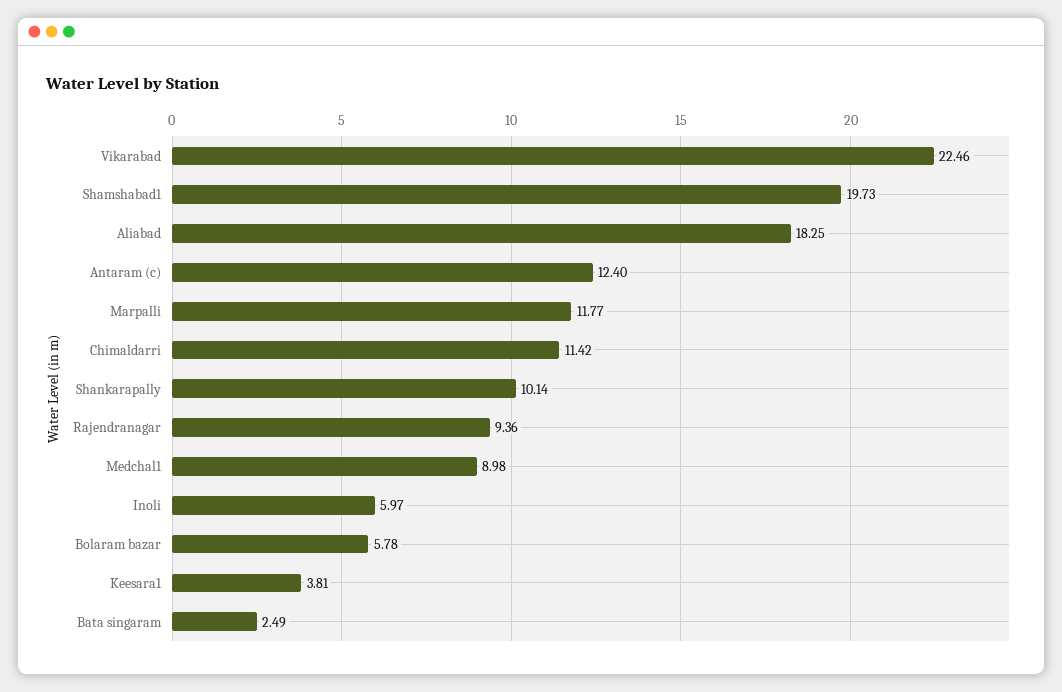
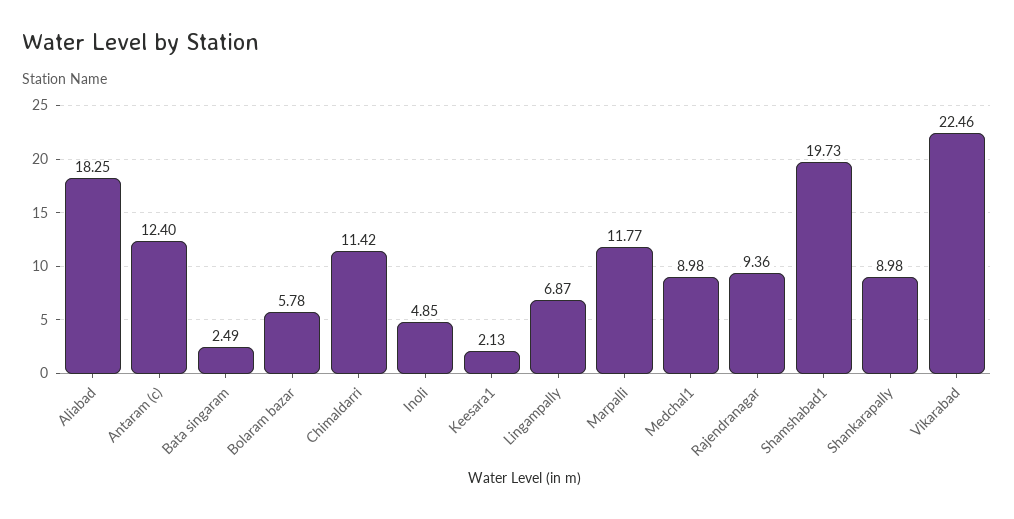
Shankarapally: 10.14 -> 8.98
Inoli: 5.97 -> 4.85
Keesara1: 3.81 -> 2.13
Lingampally: none -> 6.87

